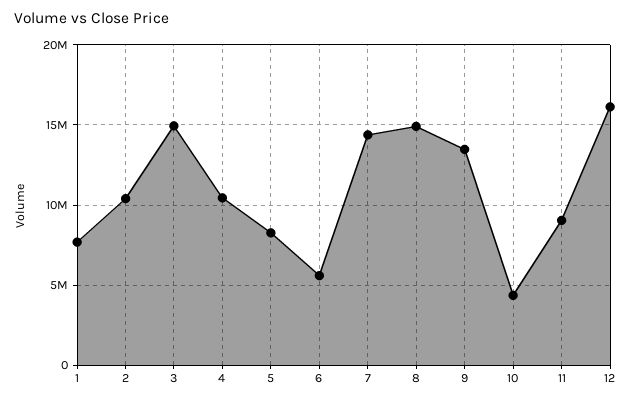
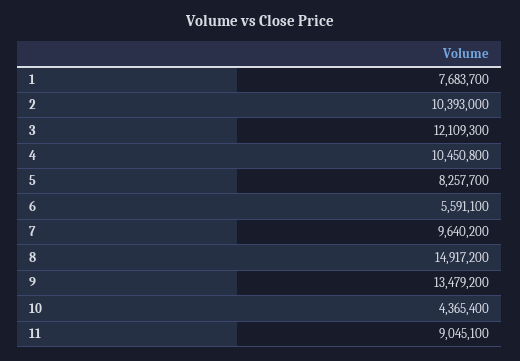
3: 15000000 -> 12109300
7: 14500000 -> 9640200
12: 16000000 -> none

